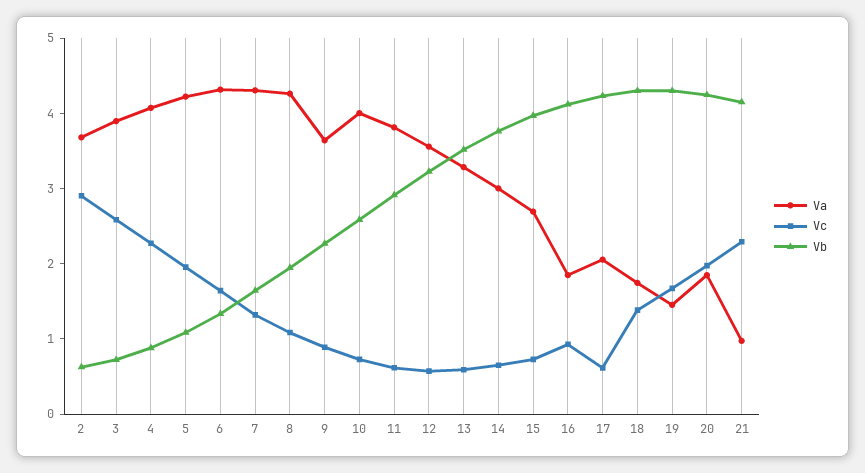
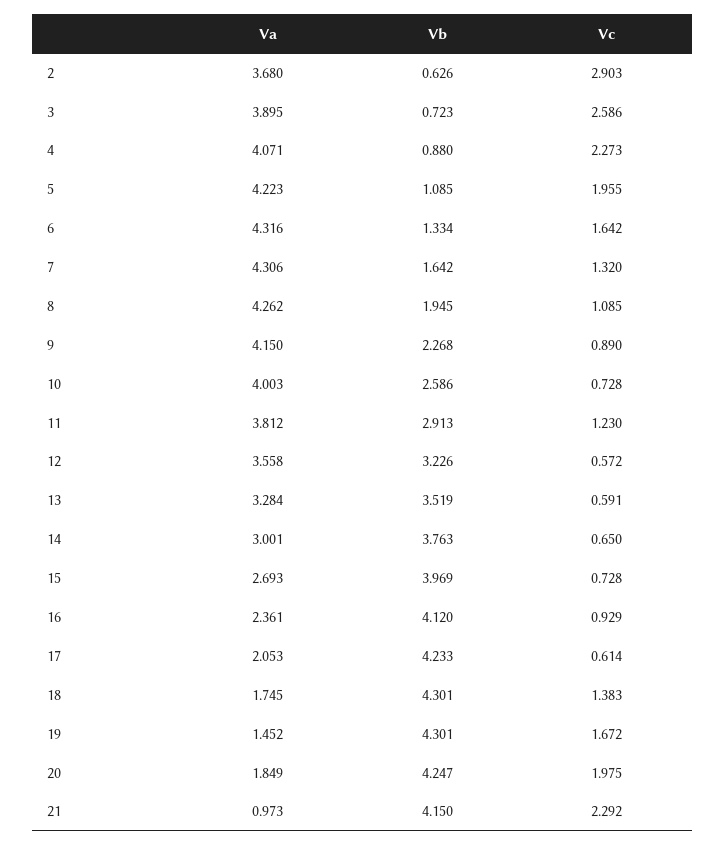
Va, 9: 3.6 -> 4.15
Vc, 11: 0.6 -> 1.23
Va, 16: 1.8 -> 2.361

